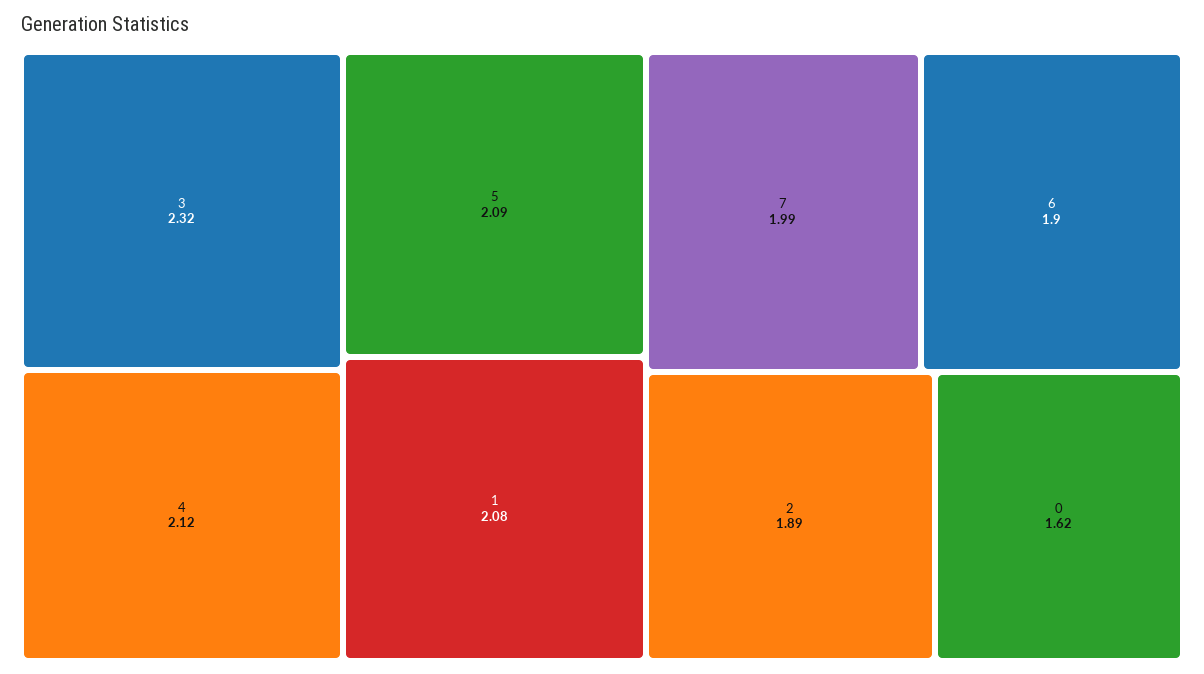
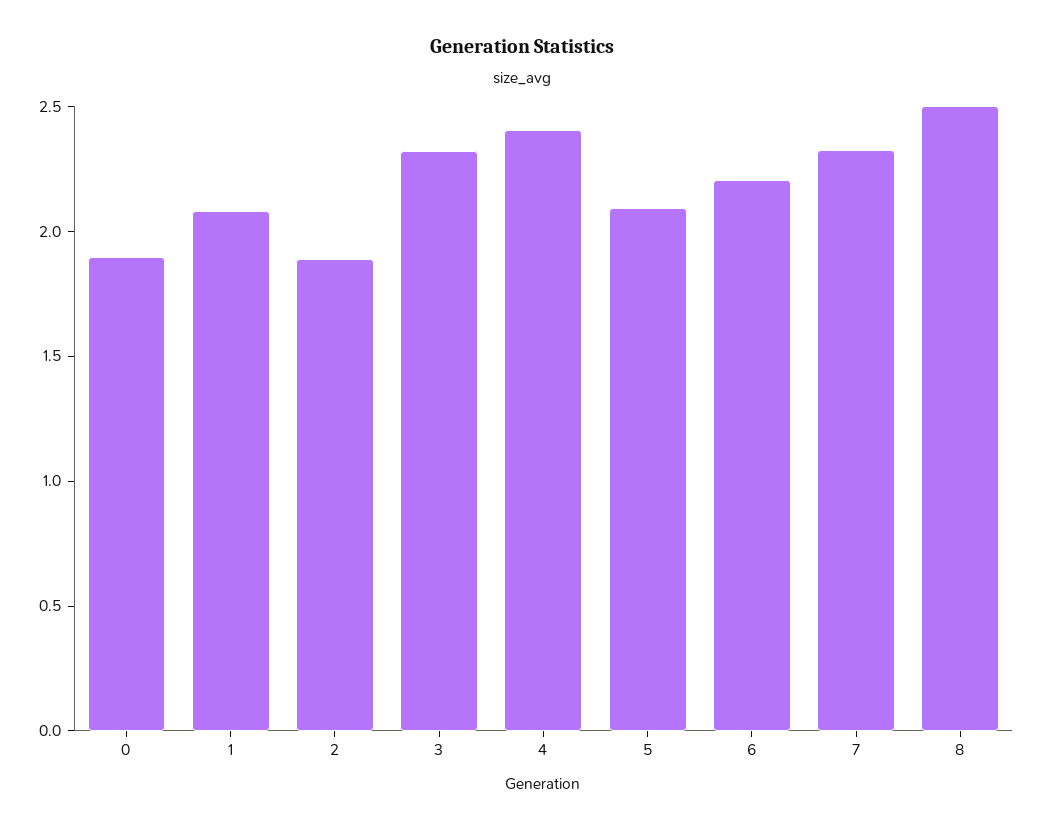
4: 2.12 -> 2.4
7: 1.99 -> 2.3
6: 1.9 -> 2.2
0: 1.62 -> 1.9
8: none -> 2.5

